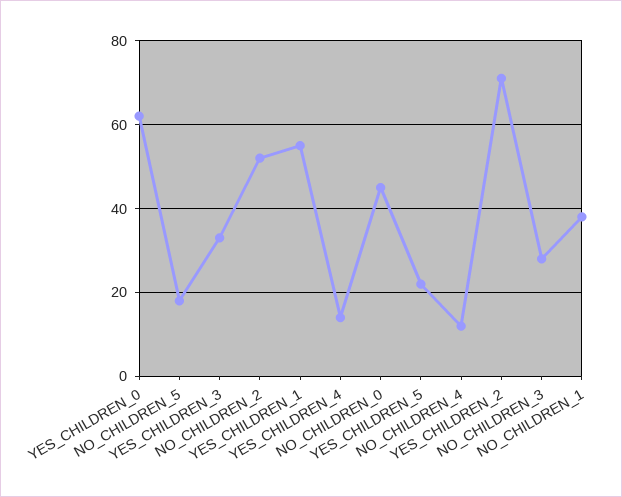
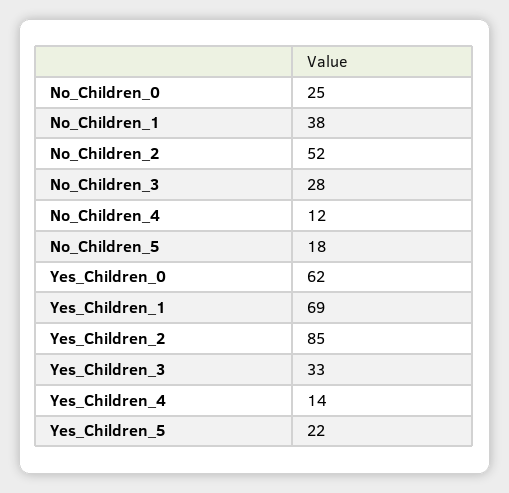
YES_CHILDREN_1: 55 -> 69
NO_CHILDREN_0: 45 -> 25
YES_CHILDREN_2: 70 -> 85

